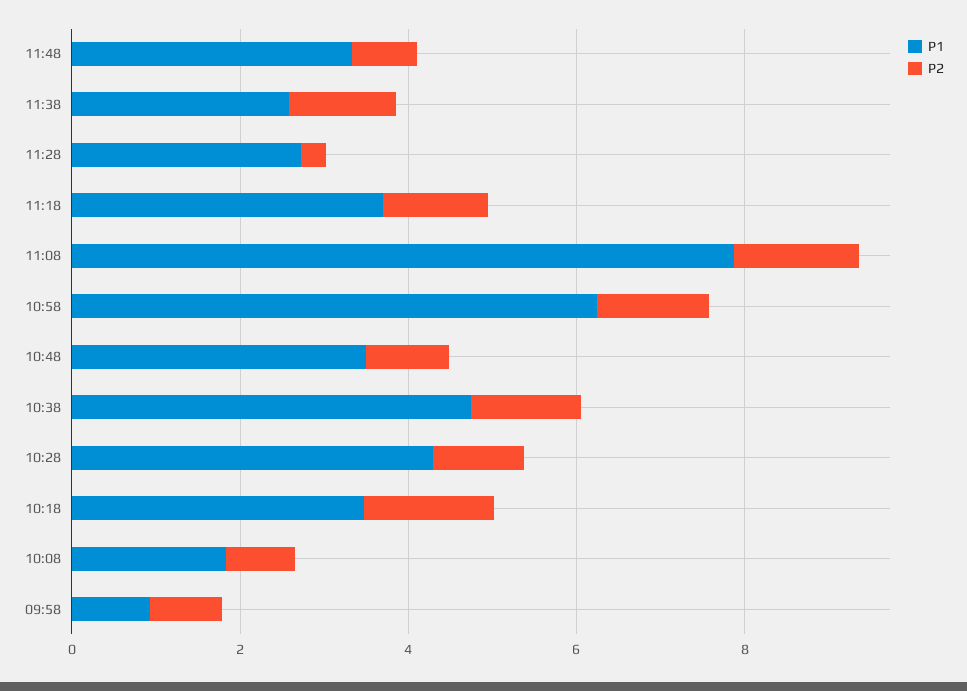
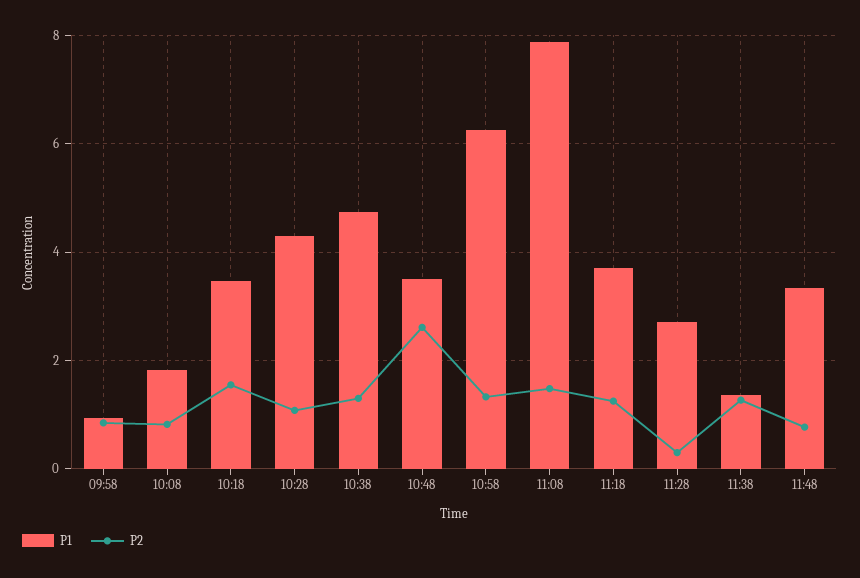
P1, 11:38: 2.5 -> 1.4
P2, 10:48: 1 -> 2.6

